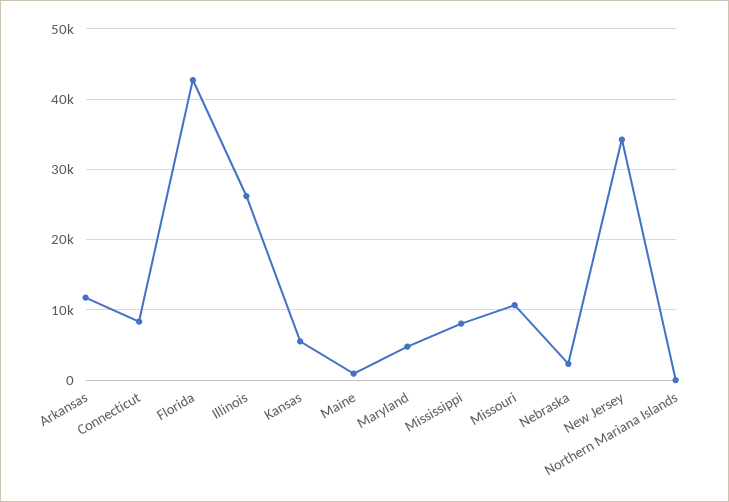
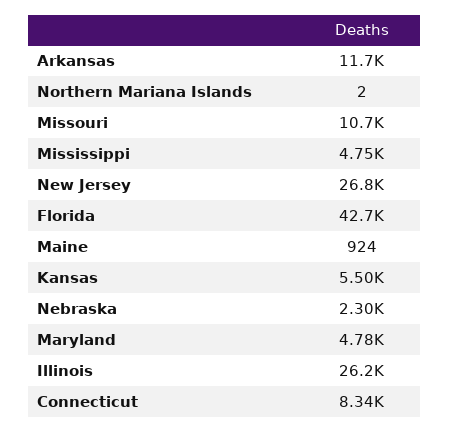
Mississippi: 8000 -> 4750
New Jersey: 34000 -> 26800

